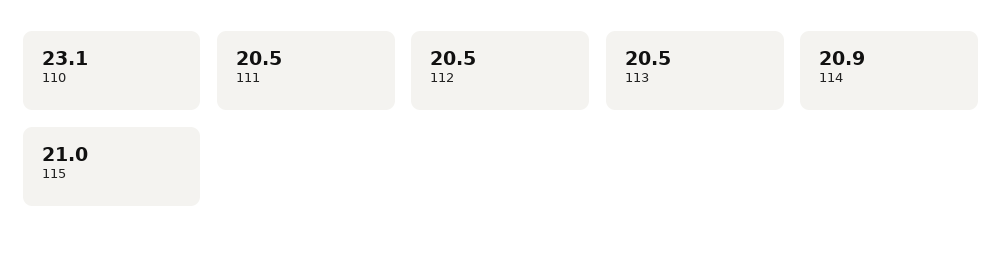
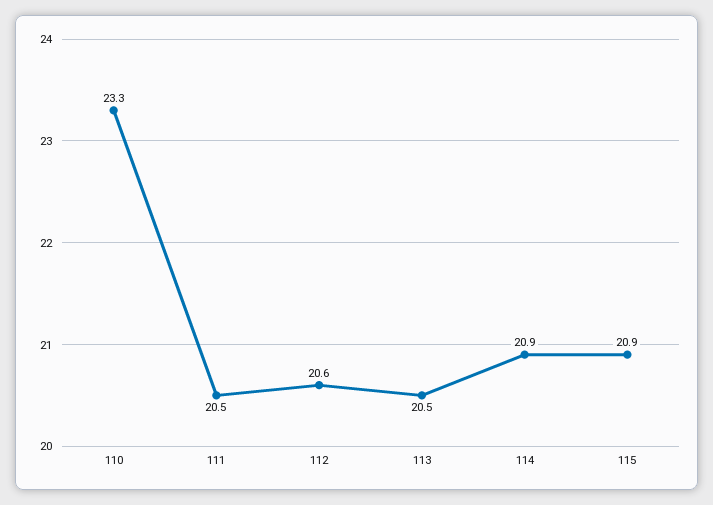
110: 23.1 -> 23.3
112: 20.5 -> 20.6
115: 21 -> 20.9

